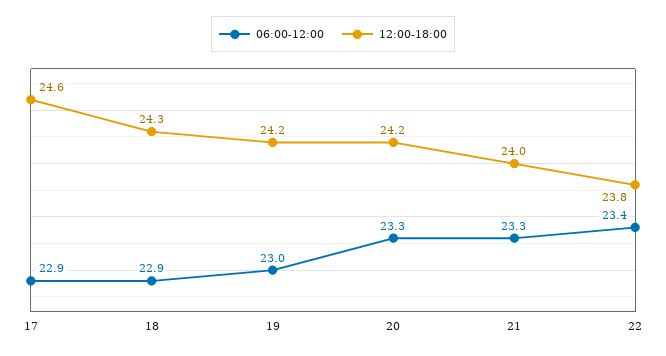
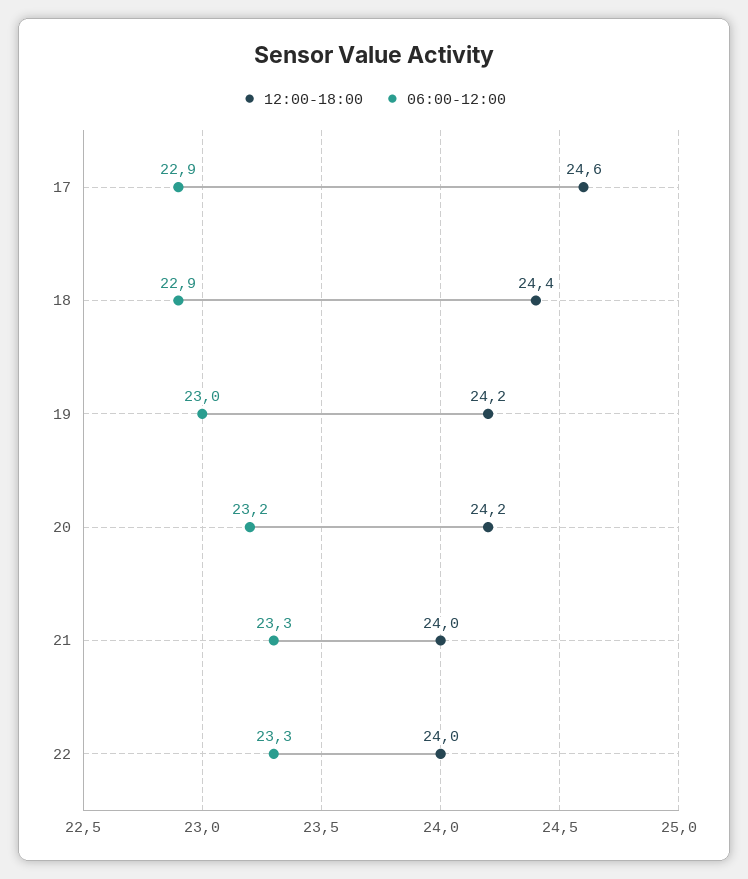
12:00-18:00, 18: 24.3 -> 24.4
06:00-12:00, 20: 23.3 -> 23.2
06:00-12:00, 22: 23.4 -> 23.3
12:00-18:00, 22: 23.8 -> 24

